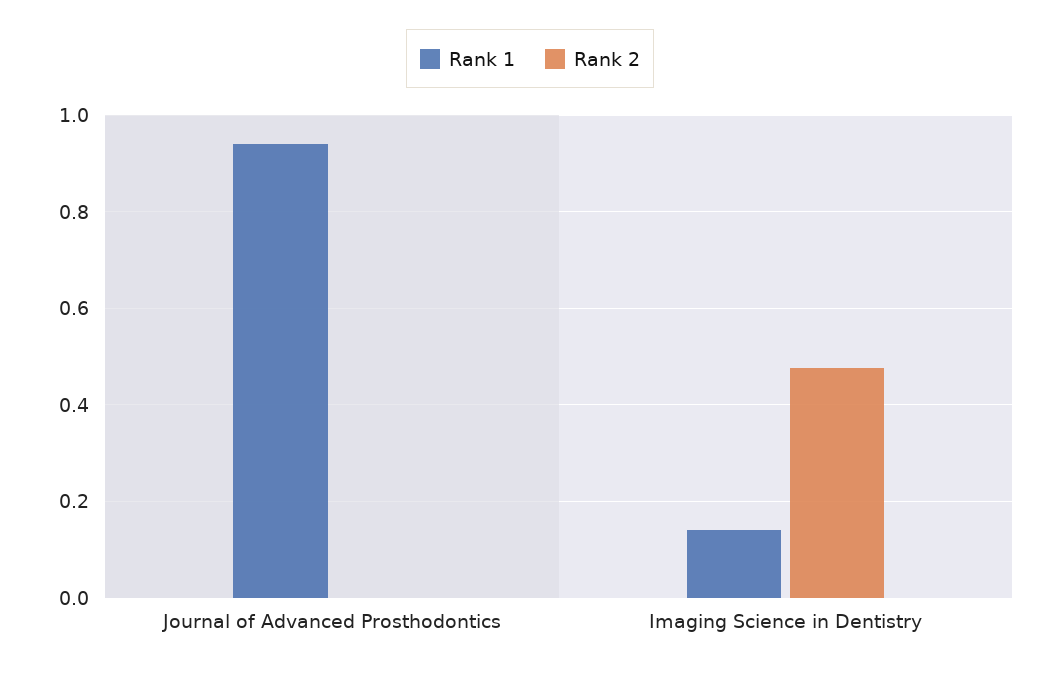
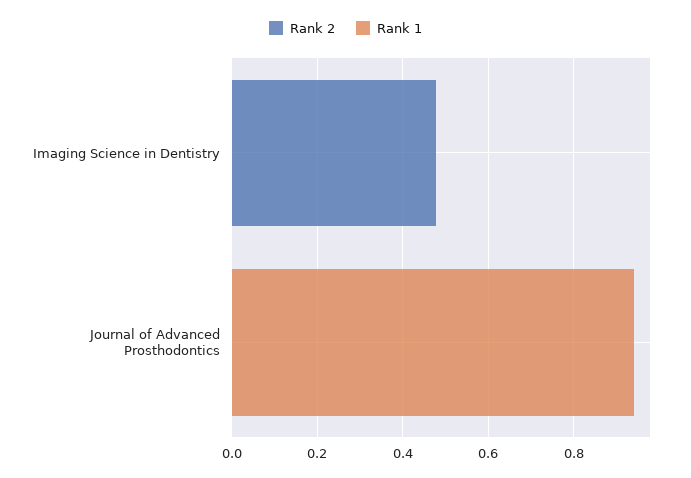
Rank 1, Imaging Science in Dentistry: 0.14 -> 0

